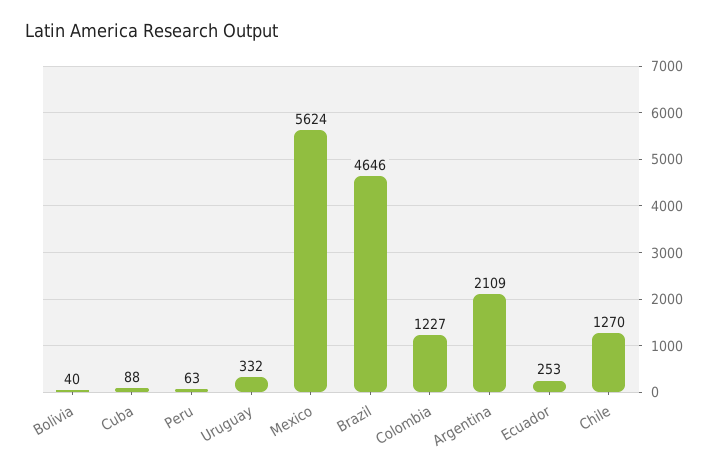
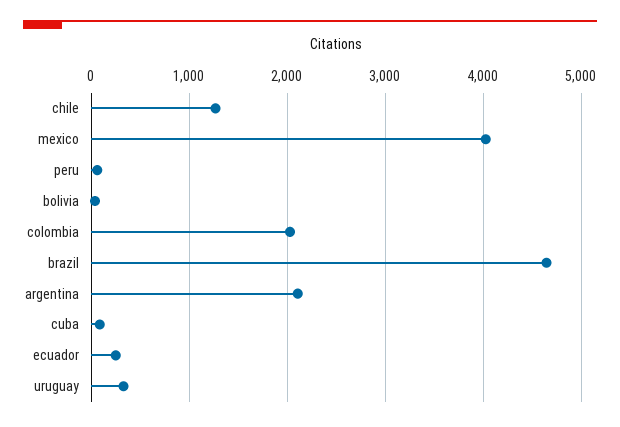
Mexico: 5624 -> 4000
Colombia: 1227 -> 2000

